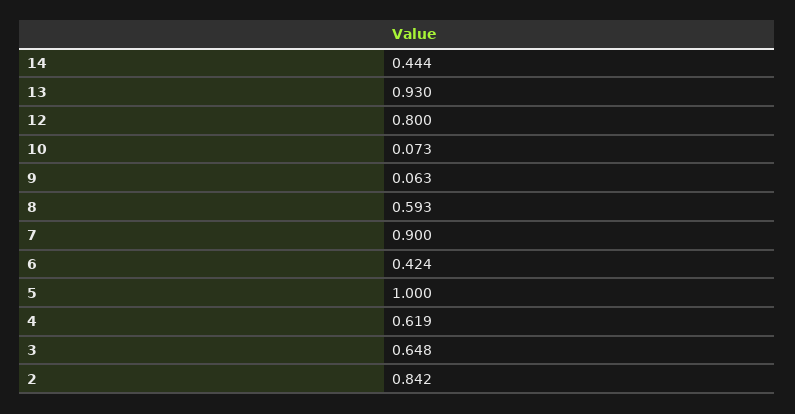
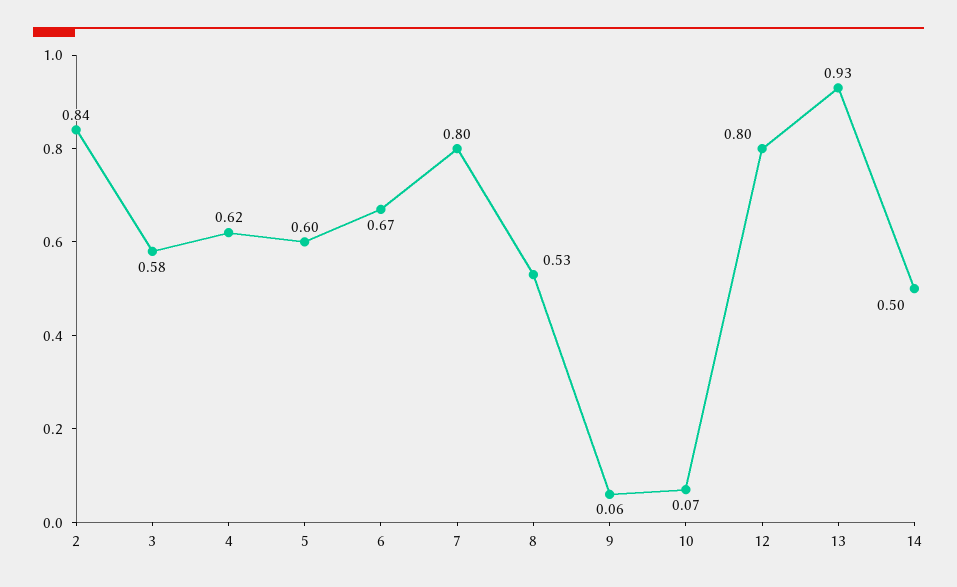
14: 0.444 -> 0.5
8: 0.593 -> 0.53
7: 0.9 -> 0.8
6: 0.424 -> 0.67
5: 1 -> 0.6
3: 0.648 -> 0.58

